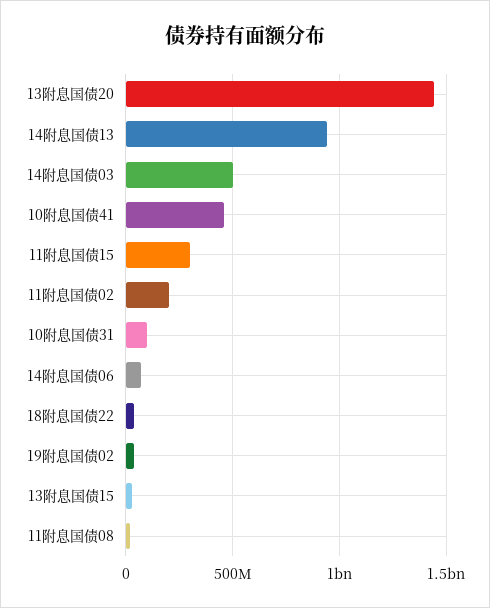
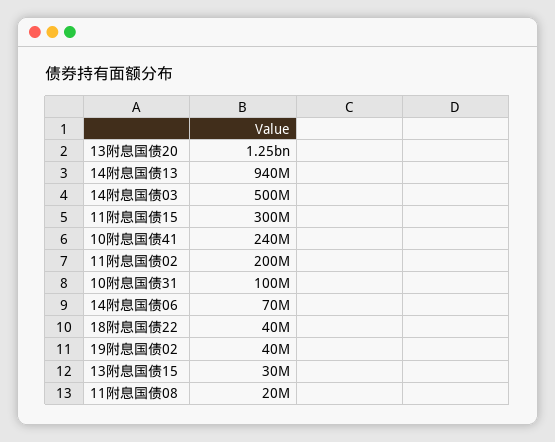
13附息国债20: 1450000000 -> 1250000000
10附息国债41: 450000000 -> 240000000

